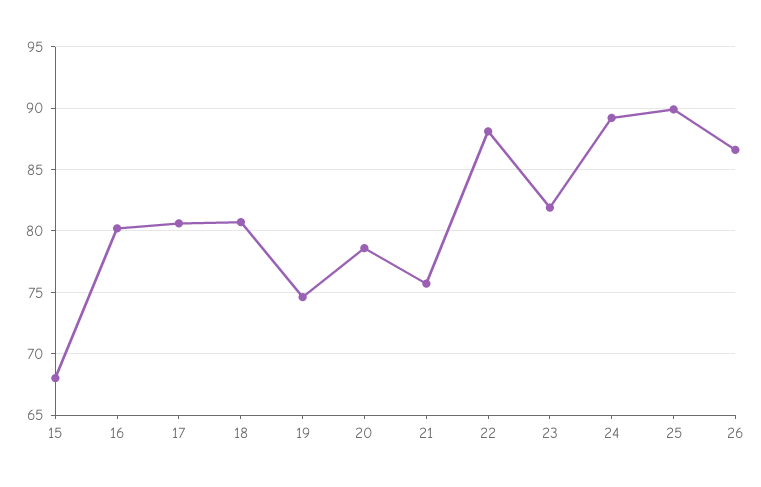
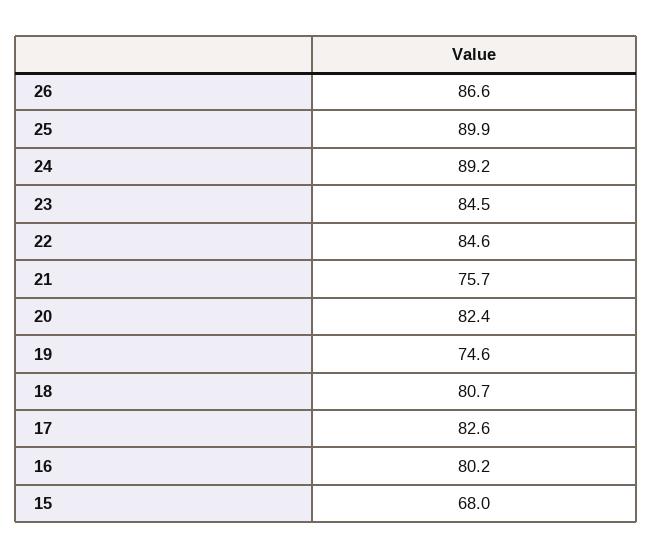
17: 80.5 -> 82.6
20: 78.5 -> 82.4
22: 88 -> 84.6
23: 82 -> 84.5

